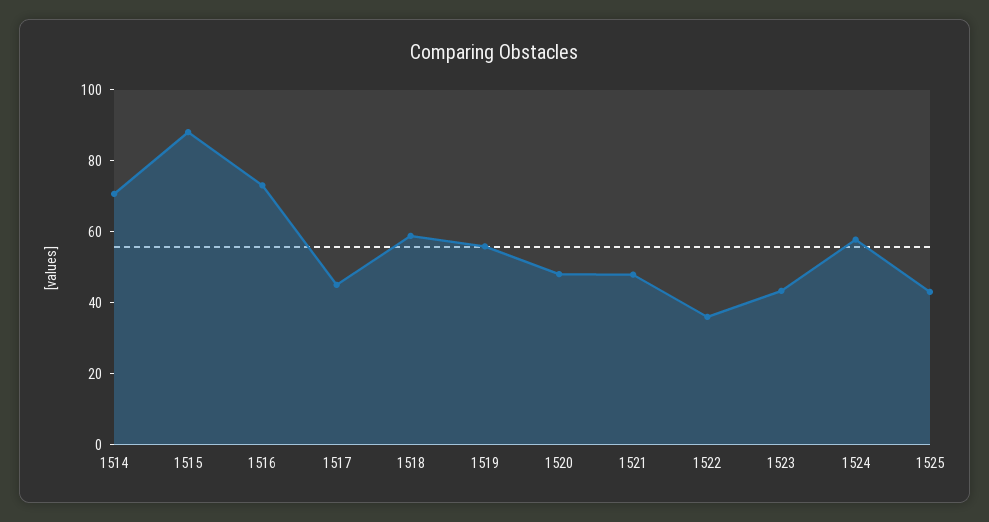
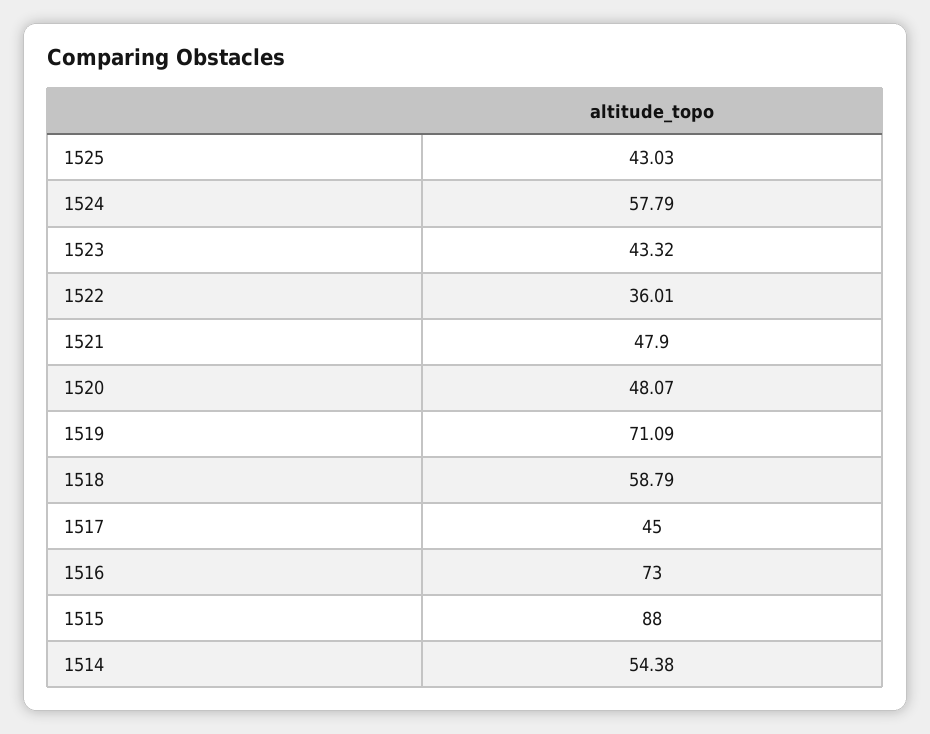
1514: 70 -> 54.38
1519: 55 -> 71.09

